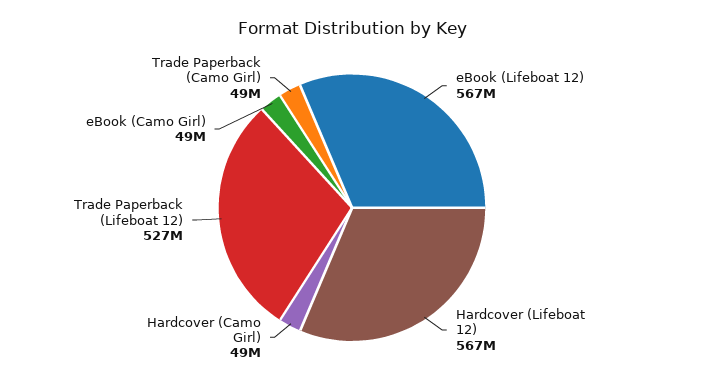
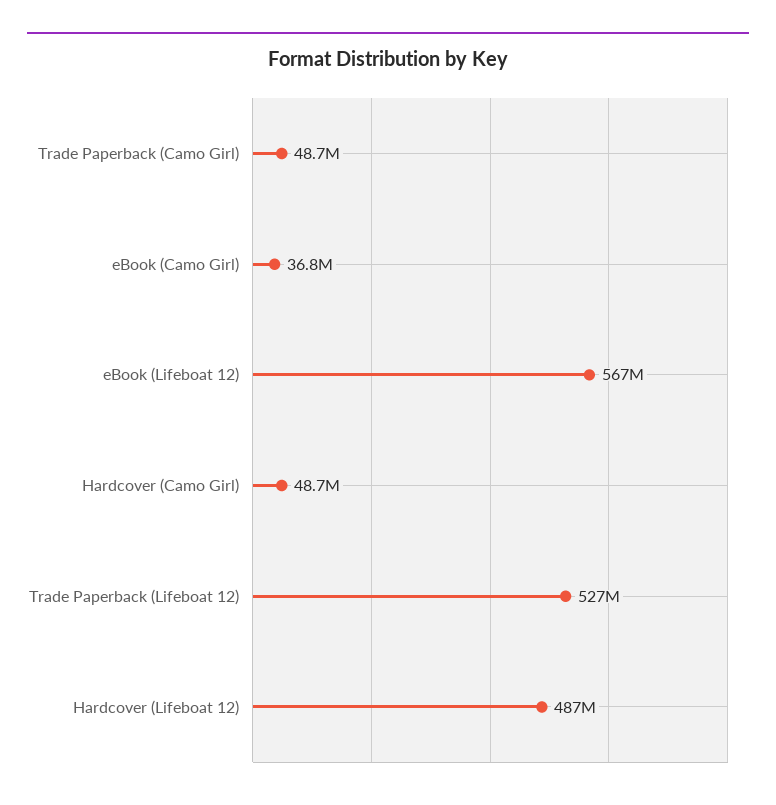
Hardcover (Lifeboat 12): 567000000 -> 487000000
eBook (Camo Girl): 49000000 -> 36800000

